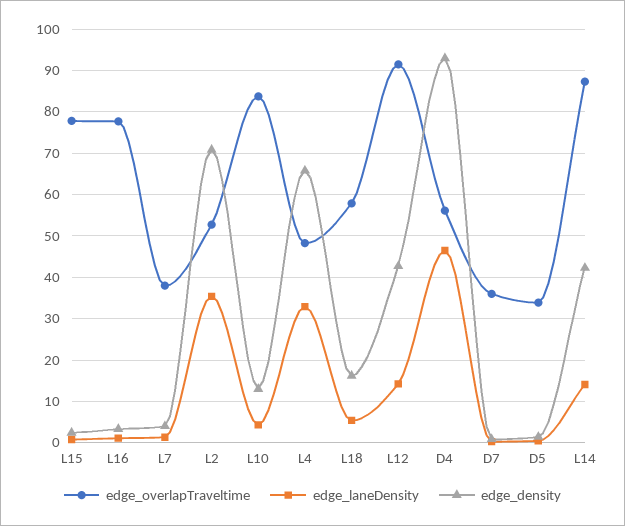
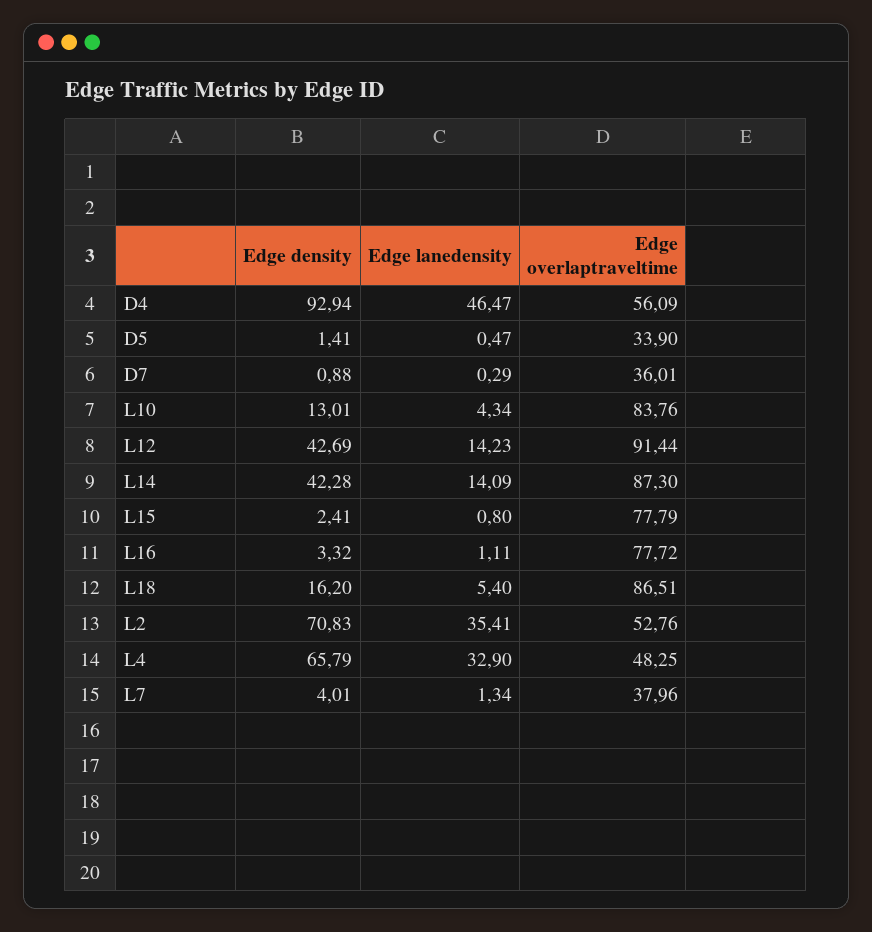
edge_overlapTraveltime, L18: 58 -> 86.51

